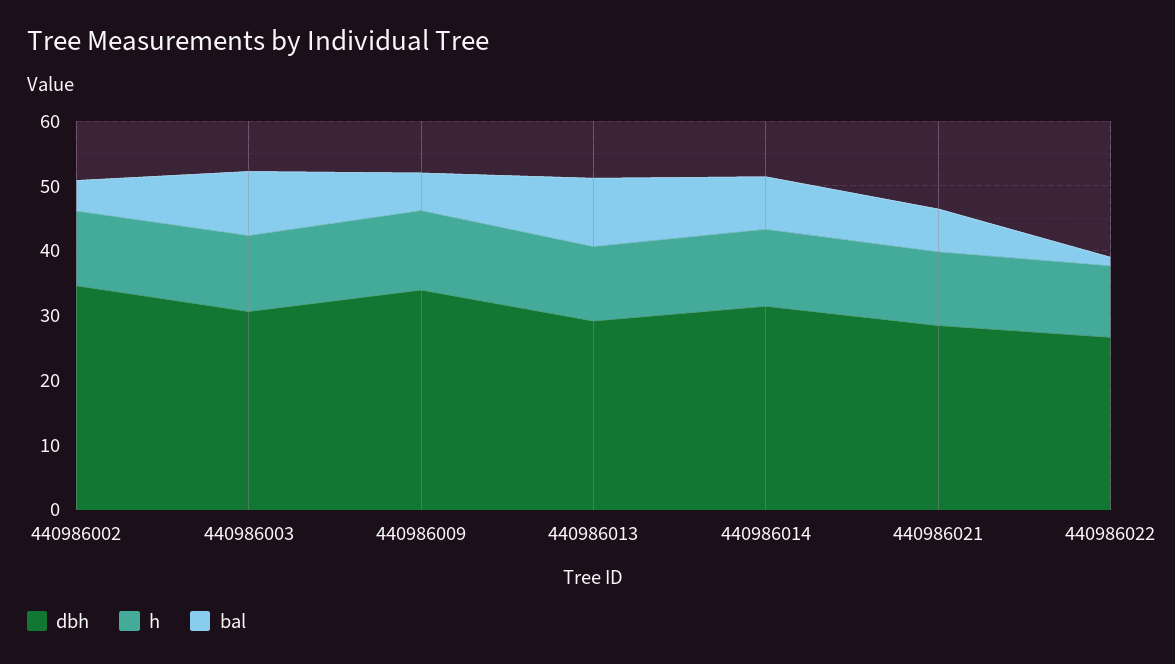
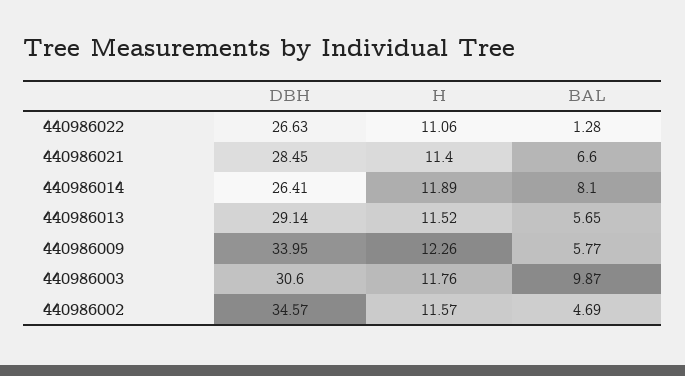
bal, 440986013: 10 -> 5.65
dbh, 440986014: 32 -> 26.41

